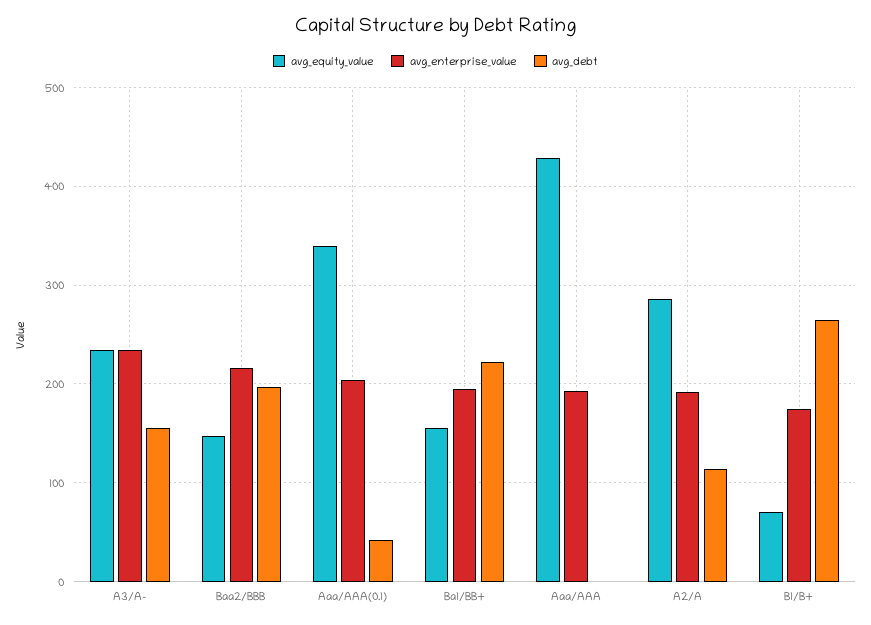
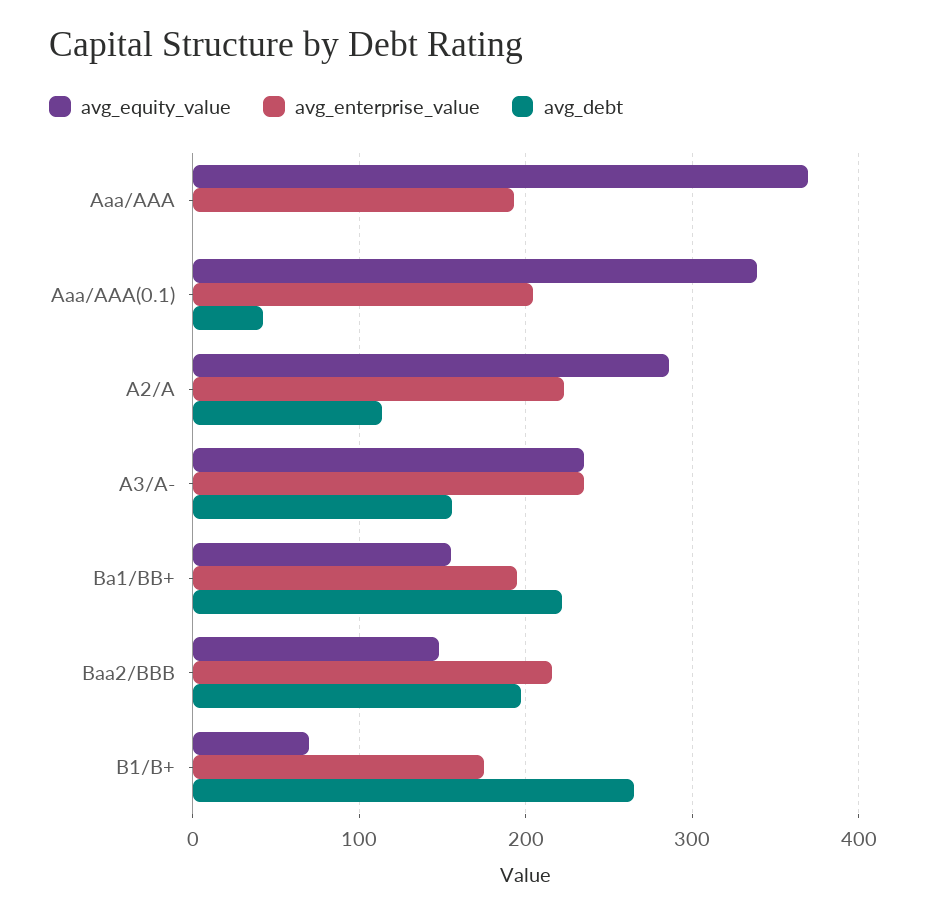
avg_equity_value, Aaa/AAA: 430 -> 370
avg_enterprise_value, A2/A: 190 -> 220

